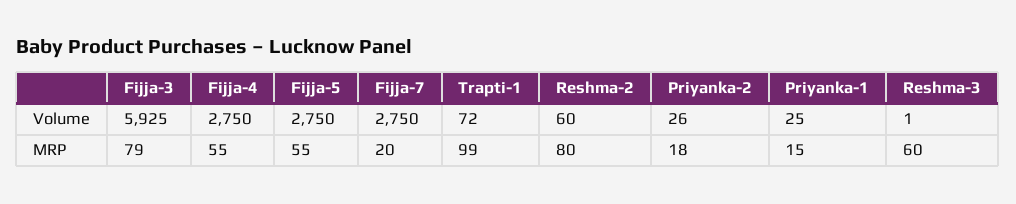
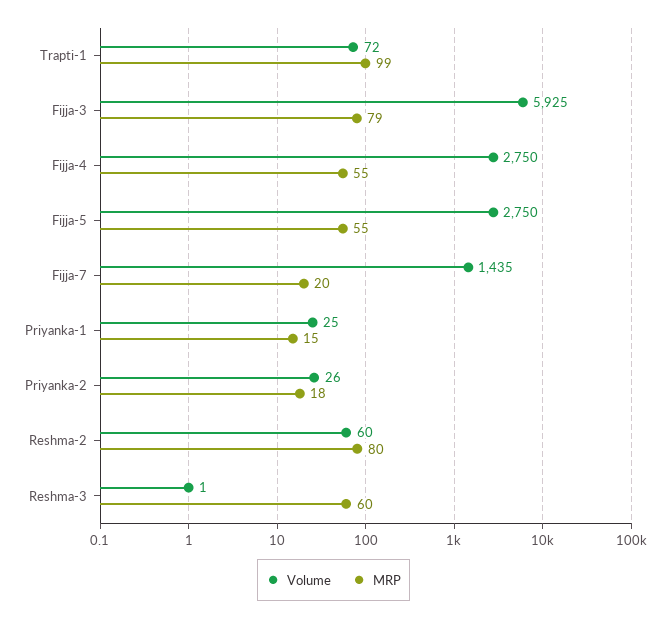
Volume, Fijja-7: 2750 -> 1435

